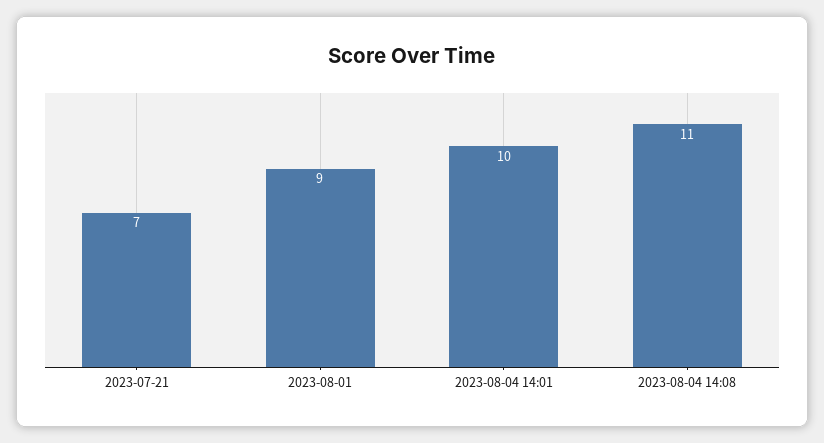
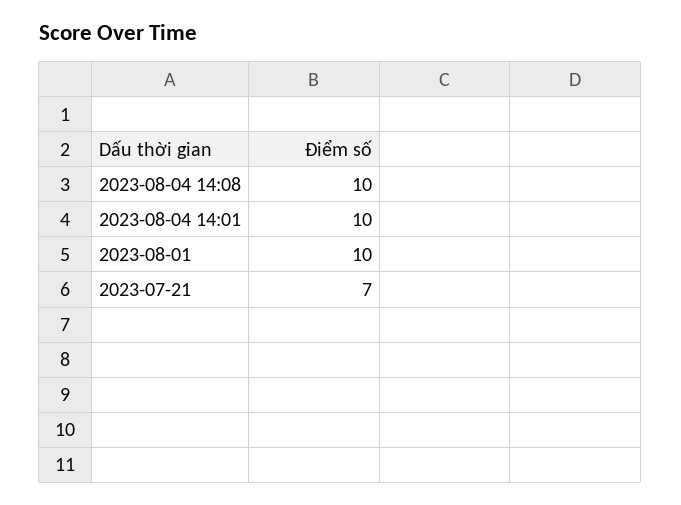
2023-08-01: 9 -> 10
2023-08-04 14:08: 11 -> 10

